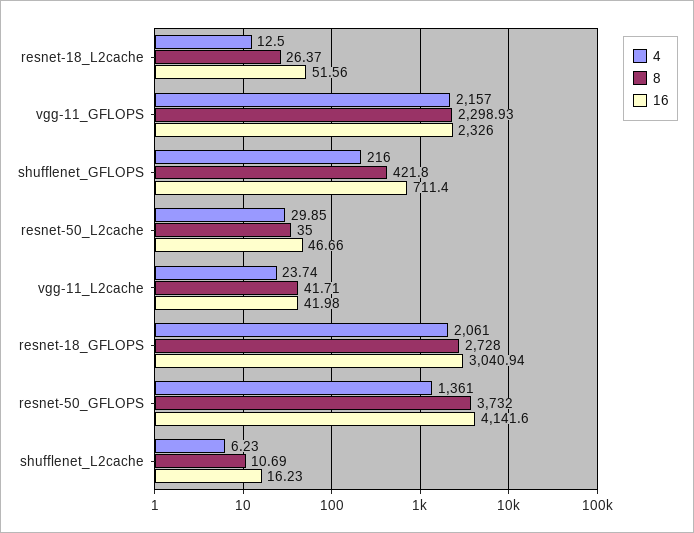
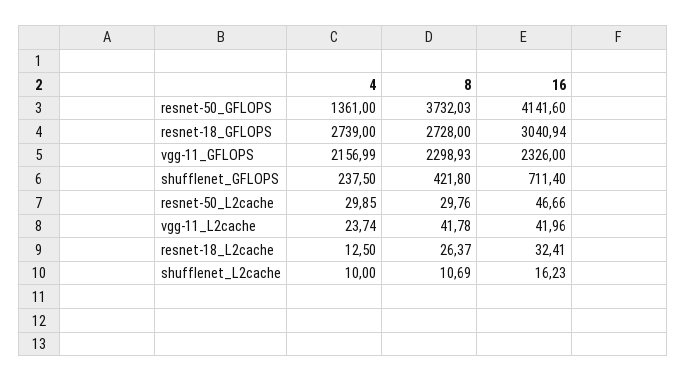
16, resnet-18_L2cache: 51.56 -> 32.41
4, vgg-11_GFLOPS: 2157 -> 2156.99
4, shufflenet_GFLOPS: 216 -> 237.5
8, resnet-50_L2cache: 35 -> 29.76
8, vgg-11_L2cache: 41.71 -> 41.78
16, vgg-11_L2cache: 41.98 -> 41.96
4, resnet-18_GFLOPS: 2061 -> 2739
8, resnet-50_GFLOPS: 3732 -> 3732.03
4, shufflenet_L2cache: 6.23 -> 10

